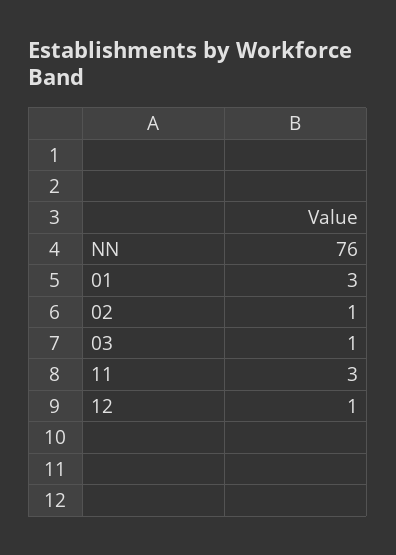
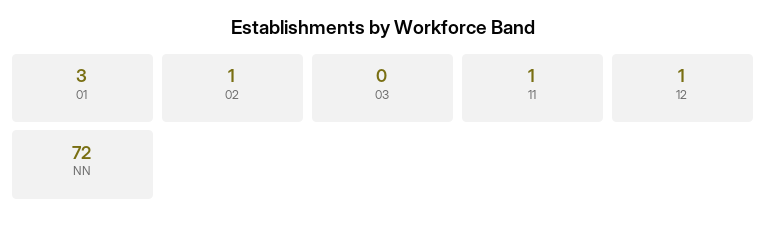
NN: 76 -> 72
03: 1 -> 0
11: 3 -> 1

